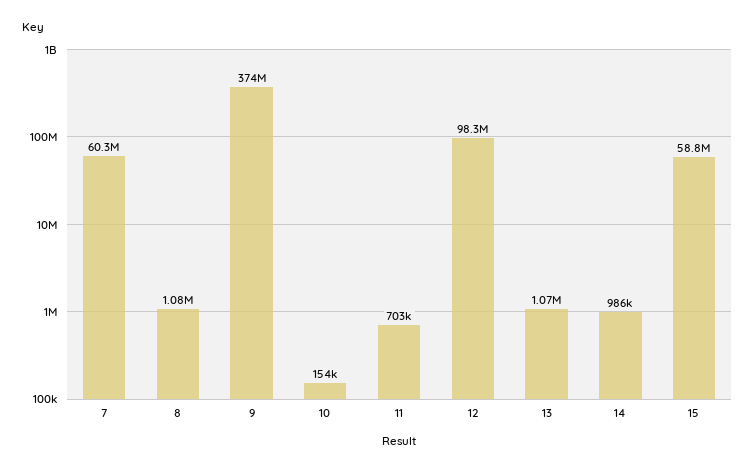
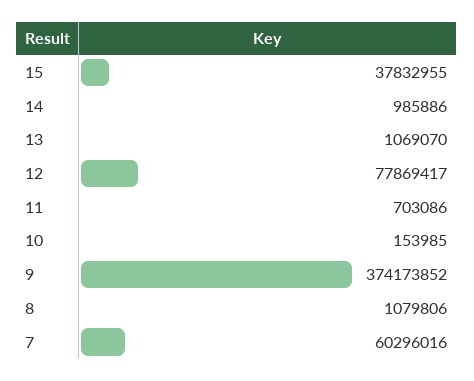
12: 98300000 -> 77869417
15: 58800000 -> 37832955

